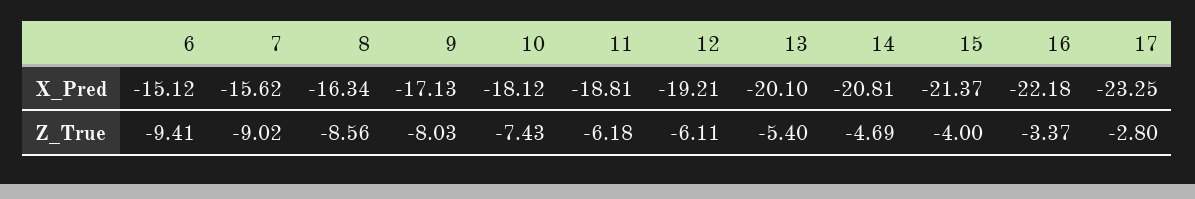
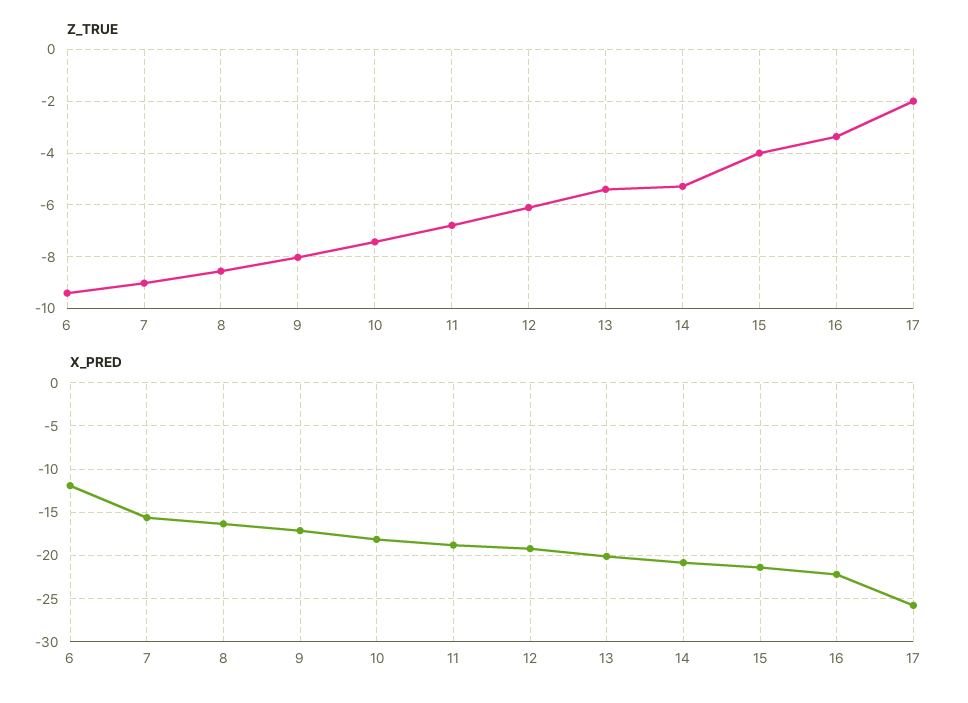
X_Pred, 6: -15.12 -> -12
X_Pred, 17: -23.25 -> -26
Z_True, 11: -6.18 -> -6.75
Z_True, 14: -4.69 -> -5.25
Z_True, 17: -2.8 -> -2

